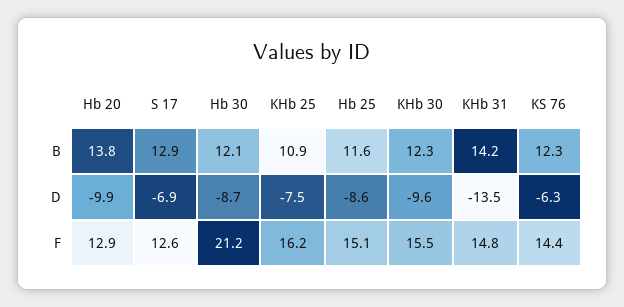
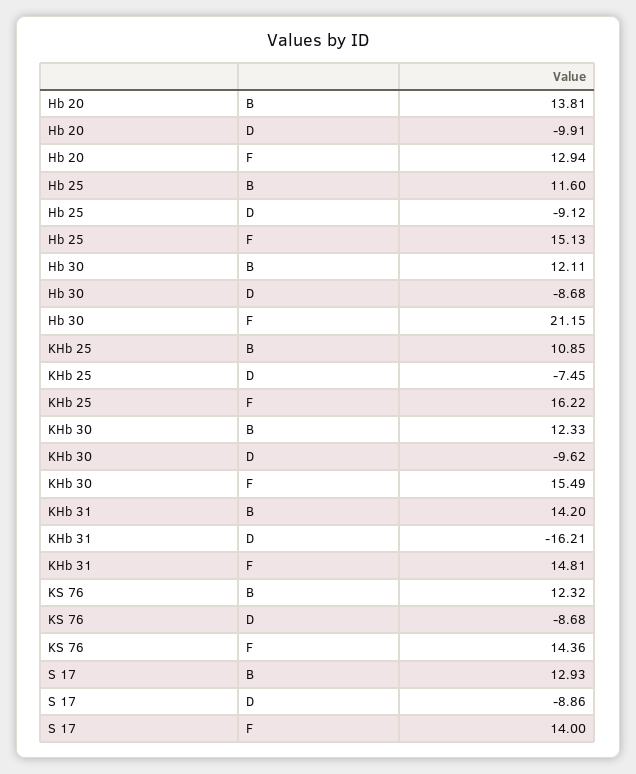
S 17, D: -6.9 -> -8.86
Hb 25, D: -8.6 -> -9.12
KHb 31, D: -13.5 -> -16.21
KS 76, D: -6.3 -> -8.68
S 17, F: 12.6 -> 14

